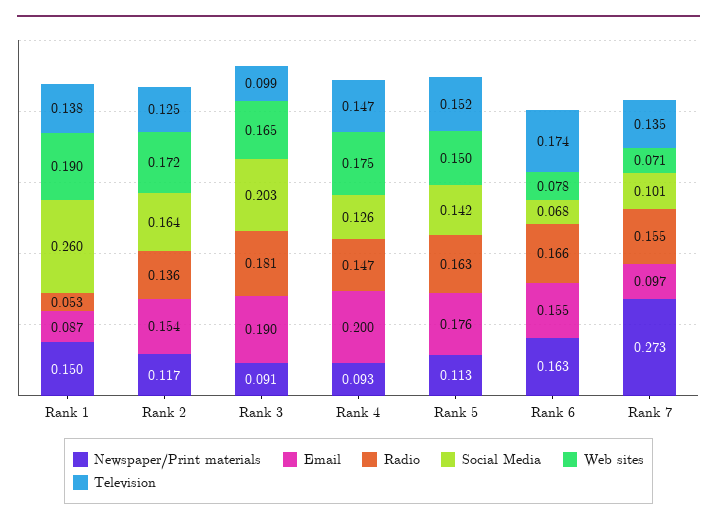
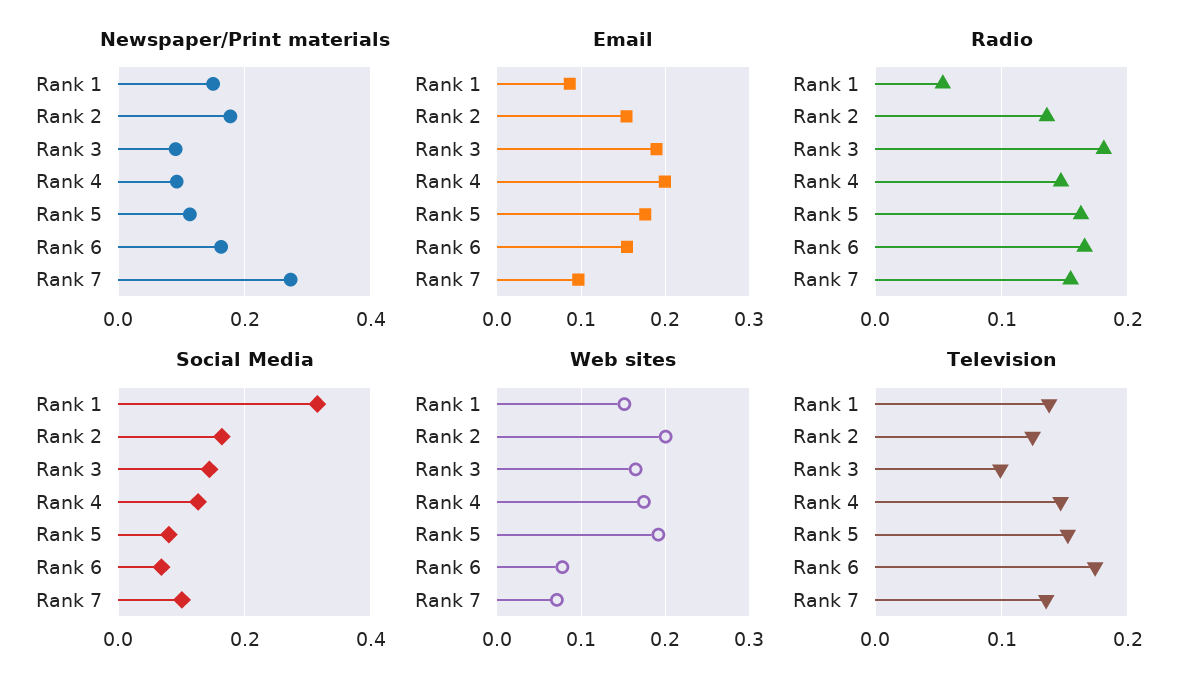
Social Media, Rank 1: 0.26 -> 0.32
Web sites, Rank 1: 0.19 -> 0.15
Newspaper/Print materials, Rank 2: 0.117 -> 0.18
Web sites, Rank 2: 0.172 -> 0.2
Social Media, Rank 3: 0.203 -> 0.14
Social Media, Rank 5: 0.142 -> 0.08
Web sites, Rank 5: 0.15 -> 0.19

